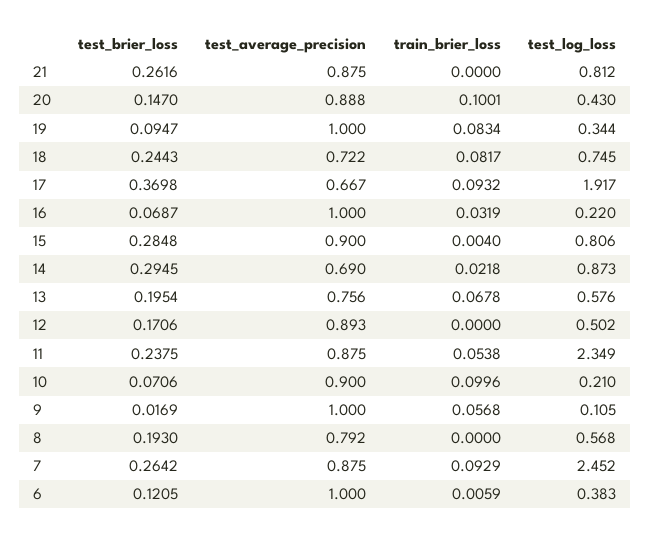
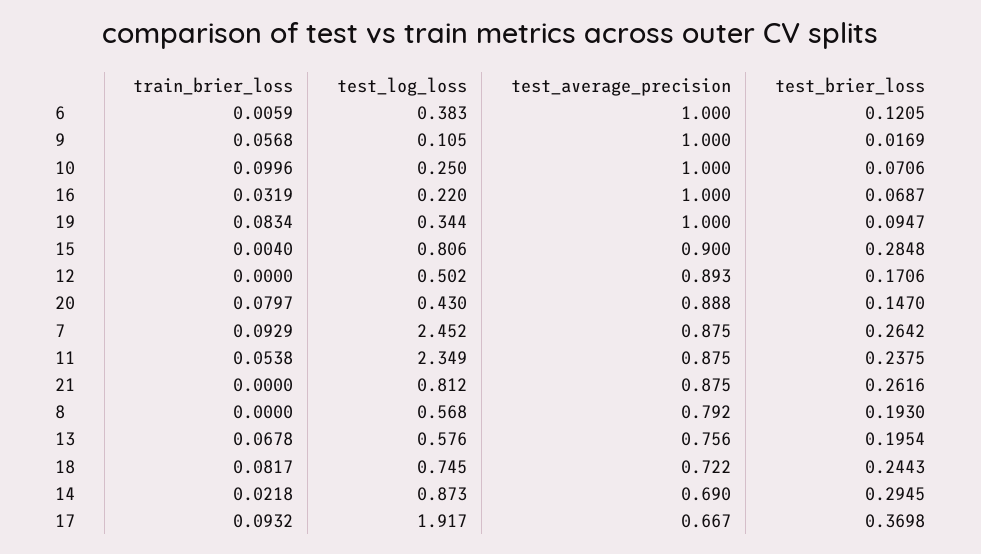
train_brier_loss, 20: 0.1001 -> 0.0797
test_average_precision, 10: 0.9 -> 1
test_log_loss, 10: 0.21 -> 0.25

